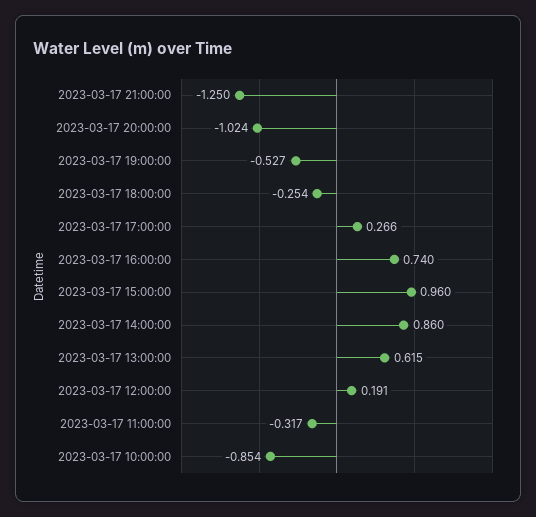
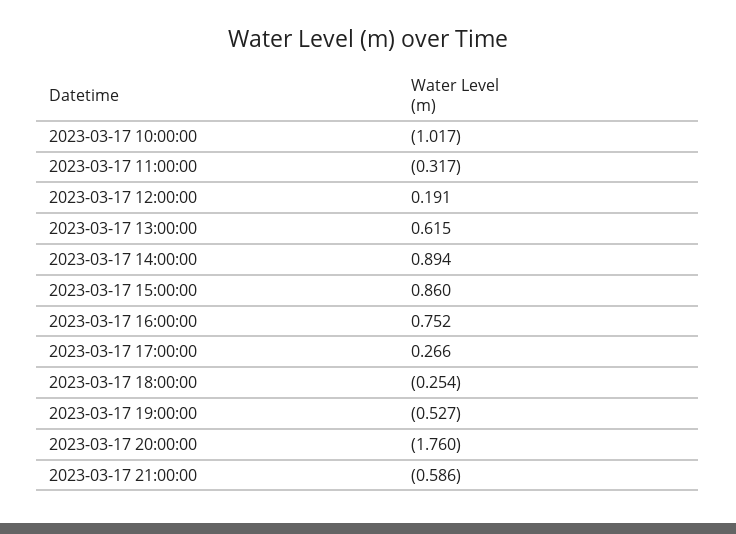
2023-03-17 21:00:00: -1.25 -> -0.586
2023-03-17 20:00:00: -1.024 -> -1.76
2023-03-17 16:00:00: 0.74 -> 0.752
2023-03-17 15:00:00: 0.96 -> 0.86
2023-03-17 14:00:00: 0.86 -> 0.894
2023-03-17 10:00:00: -0.854 -> -1.017

